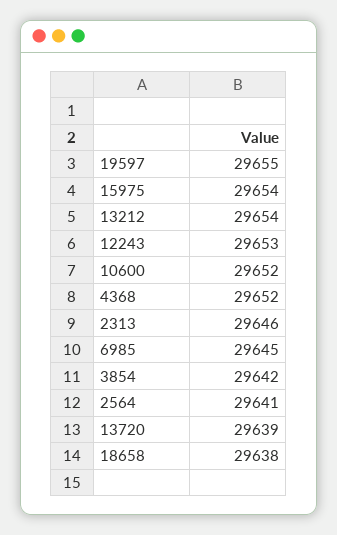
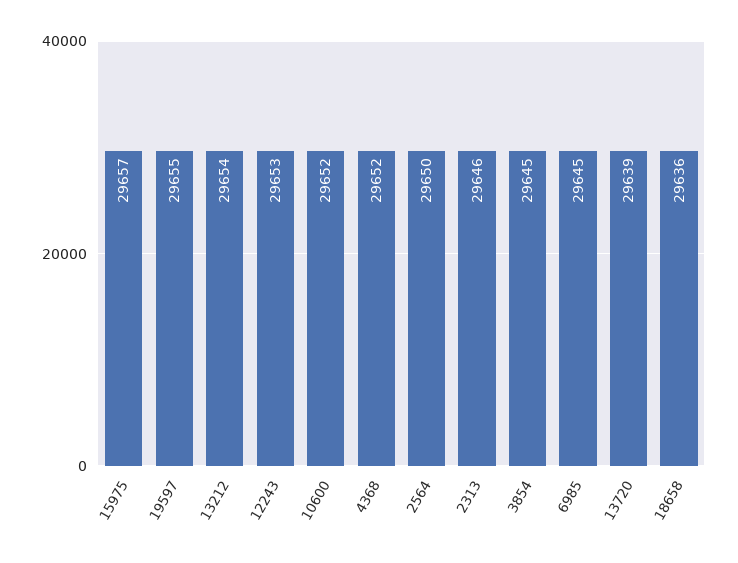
15975: 29654 -> 29657
3854: 29642 -> 29645
2564: 29641 -> 29650
18658: 29638 -> 29636

